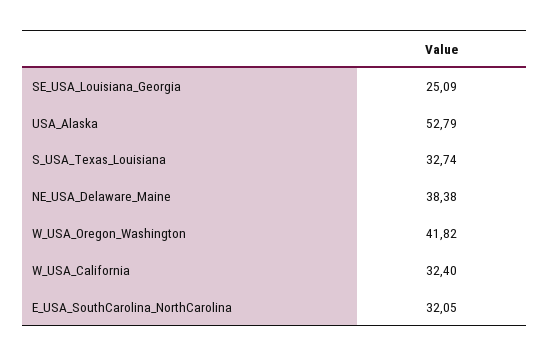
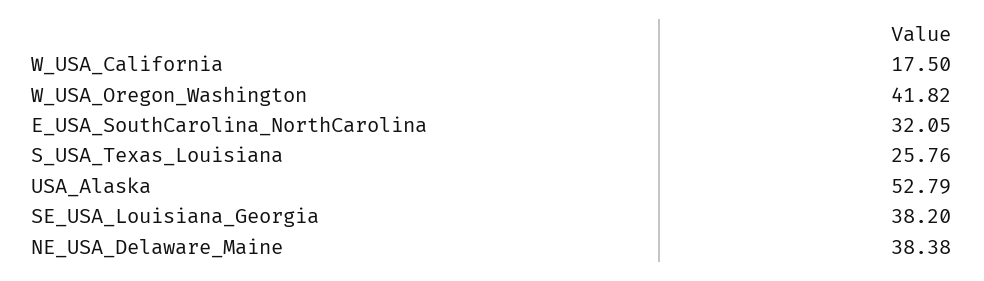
SE_USA_Louisiana_Georgia: 25.09 -> 38.2
S_USA_Texas_Louisiana: 32.74 -> 25.76
W_USA_California: 32.4 -> 17.5

